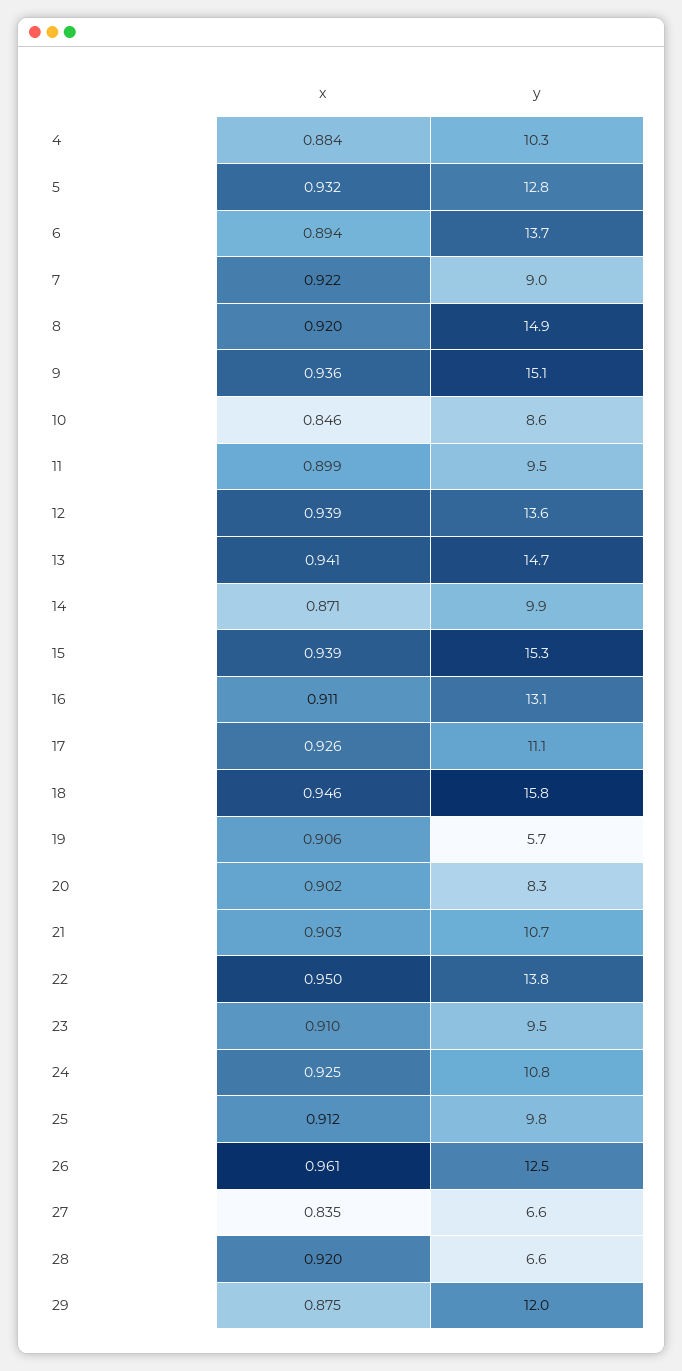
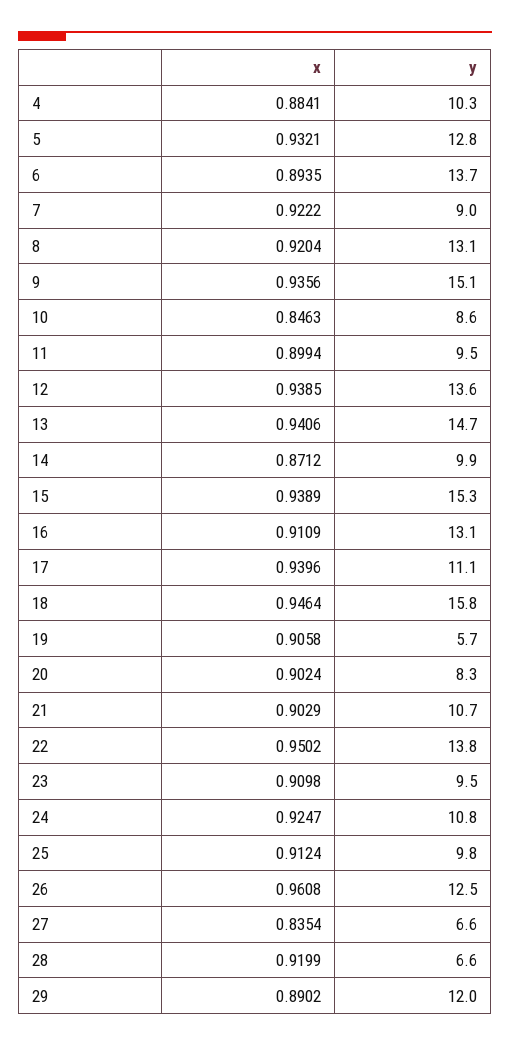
y, 8: 14.9 -> 13.1
x, 17: 0.926 -> 0.9396
x, 29: 0.875 -> 0.8902

